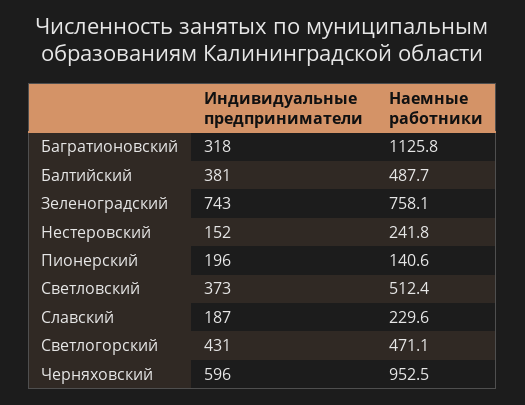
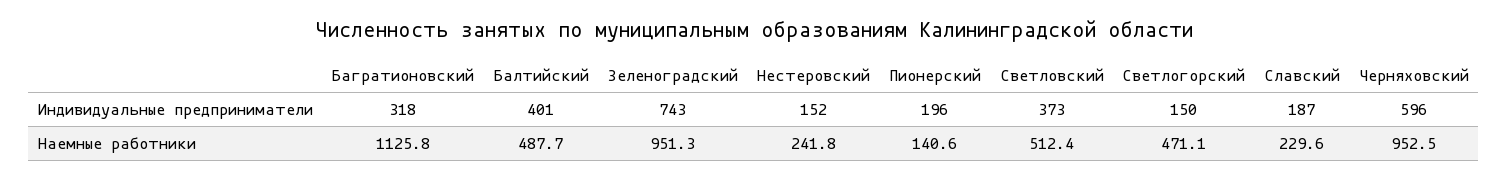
Индивидуальные предприниматели, Балтийский: 381 -> 401
Наемные работники, Зеленоградский: 758.1 -> 951.3
Индивидуальные предприниматели, Светлогорский: 431 -> 150

